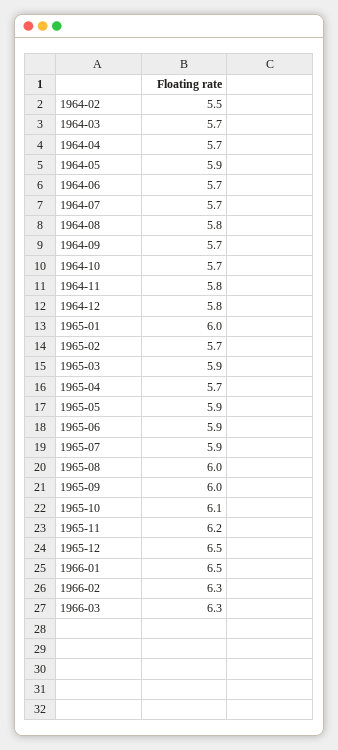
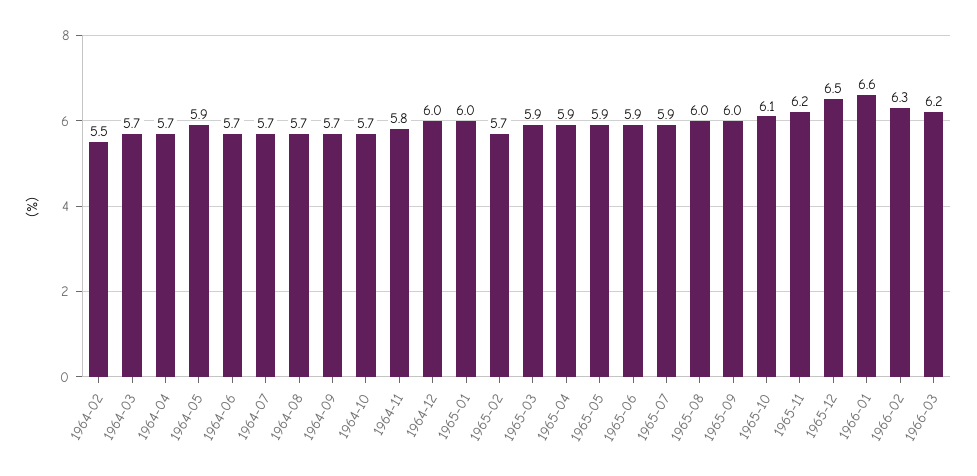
1964-08: 5.8 -> 5.7
1964-12: 5.8 -> 6
1965-04: 5.7 -> 5.9
1966-01: 6.5 -> 6.6
1966-03: 6.3 -> 6.2

